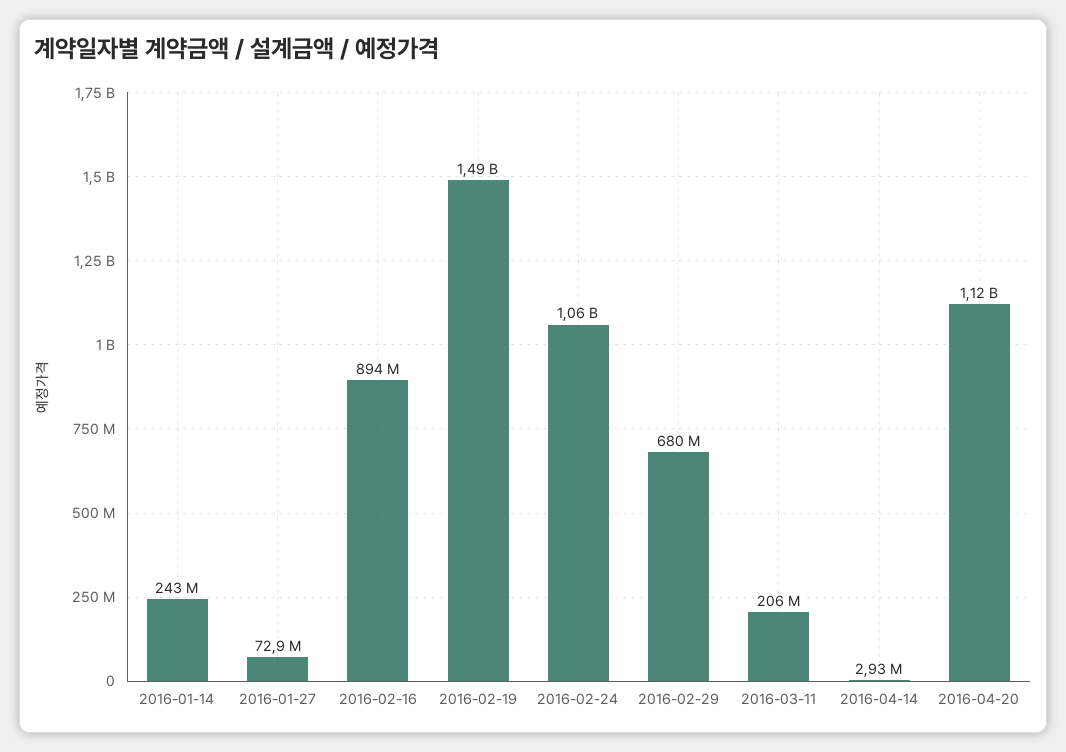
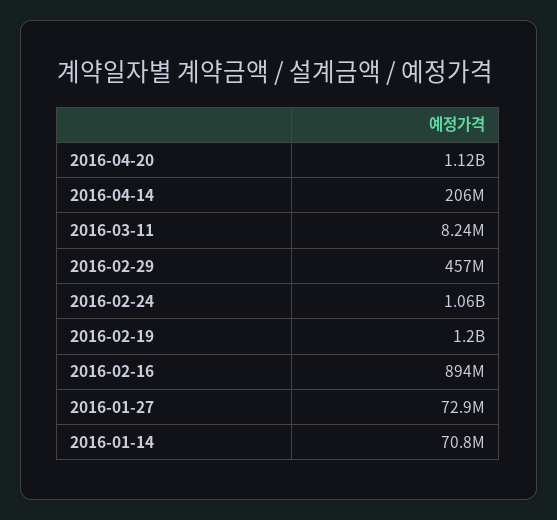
2016-01-14: 243000000 -> 70800000
2016-02-19: 1490000000 -> 1200000000
2016-02-29: 680000000 -> 457000000
2016-03-11: 206000000 -> 8240000
2016-04-14: 2930000 -> 206000000

